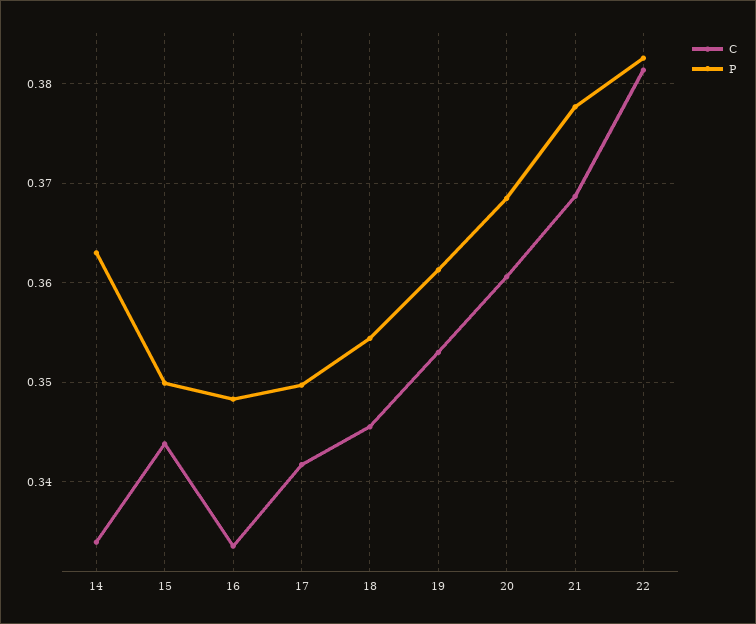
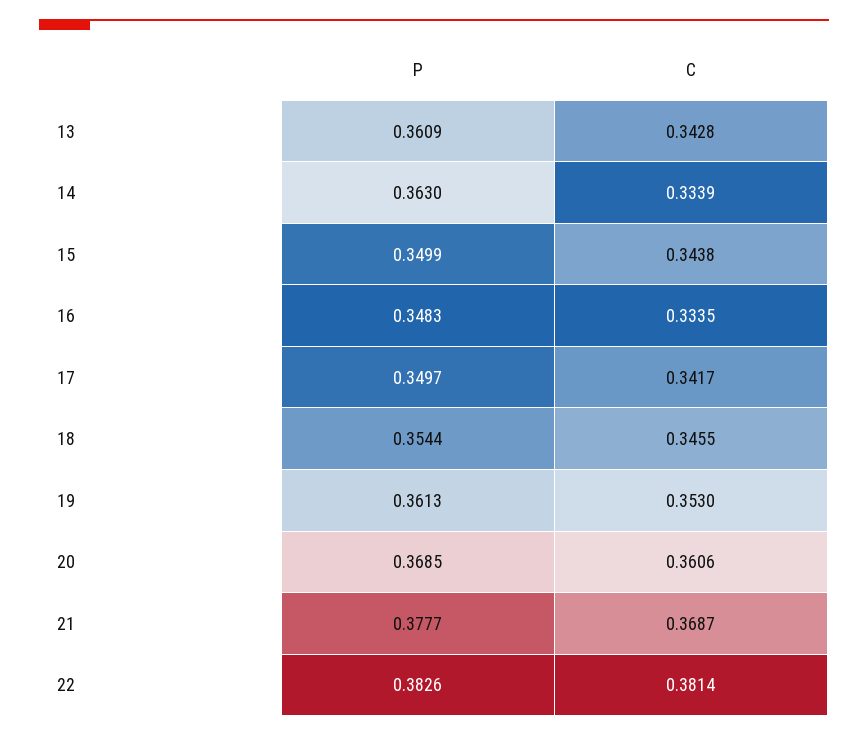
P, 13: none -> 0.3609
C, 13: none -> 0.3428

